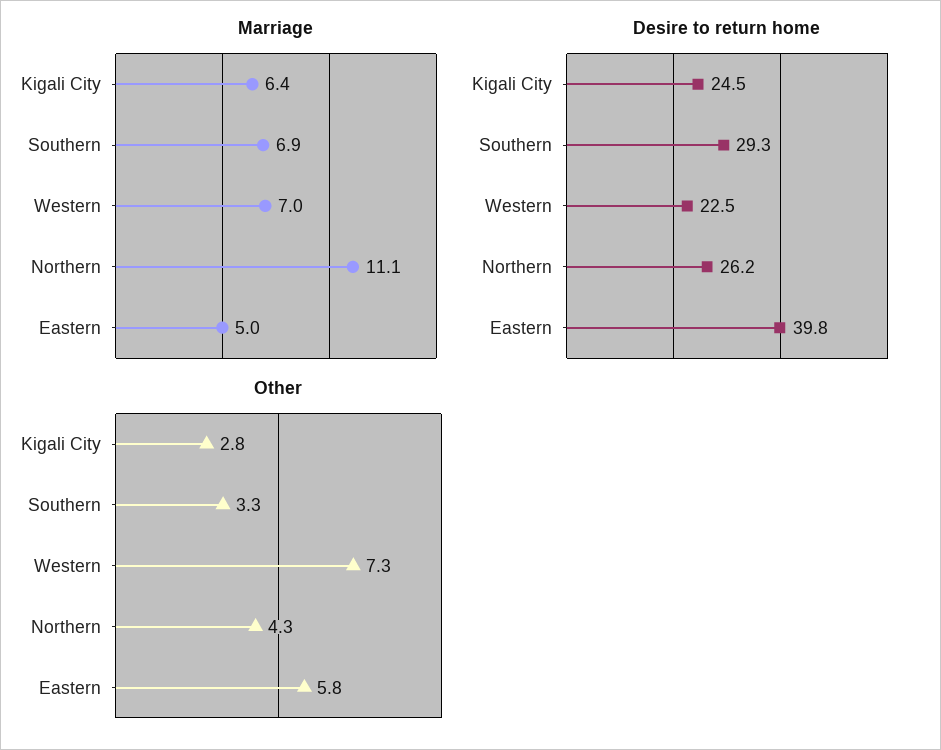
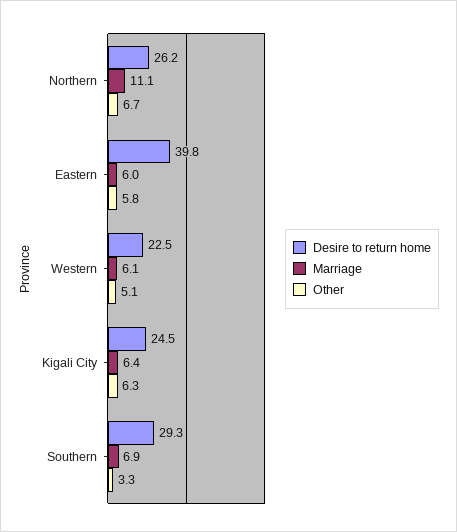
Marriage, Western: 7 -> 6.1
Marriage, Eastern: 5 -> 6
Other, Kigali City: 2.8 -> 6.3
Other, Western: 7.3 -> 5.1
Other, Northern: 4.3 -> 6.7

